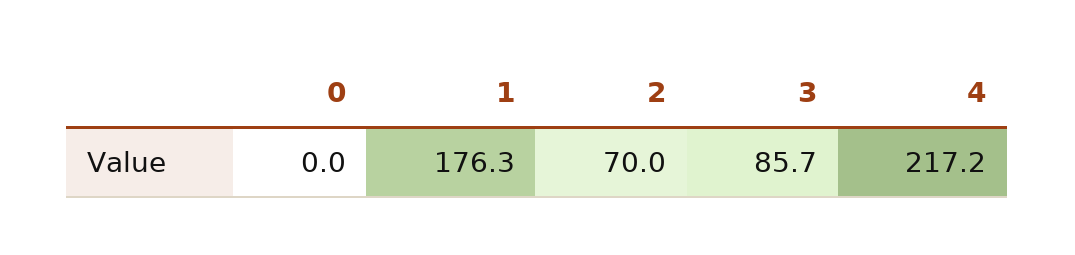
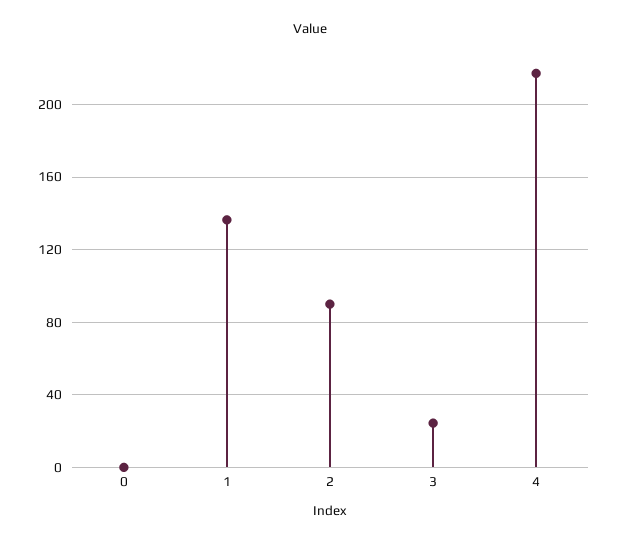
1: 176.3 -> 135
2: 70 -> 90
3: 85.7 -> 25

